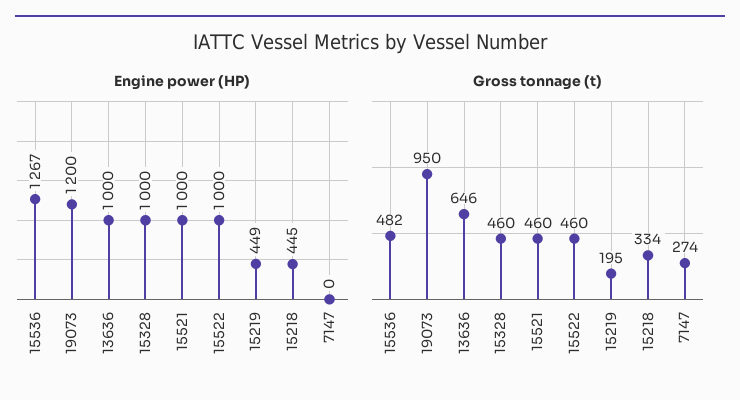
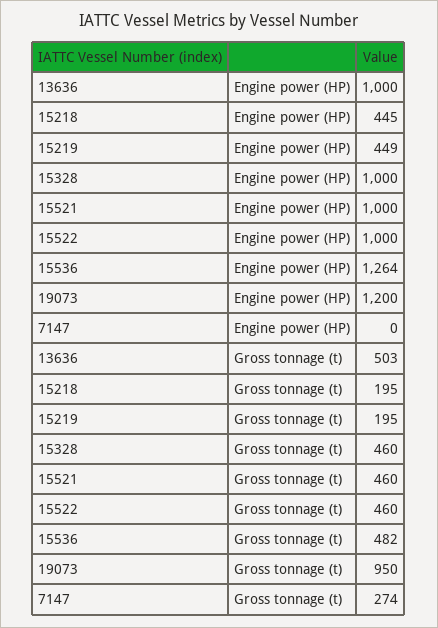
Engine power (HP), 15536: 1267 -> 1264
Gross tonnage (t), 13636: 646 -> 503
Gross tonnage (t), 15218: 334 -> 195

